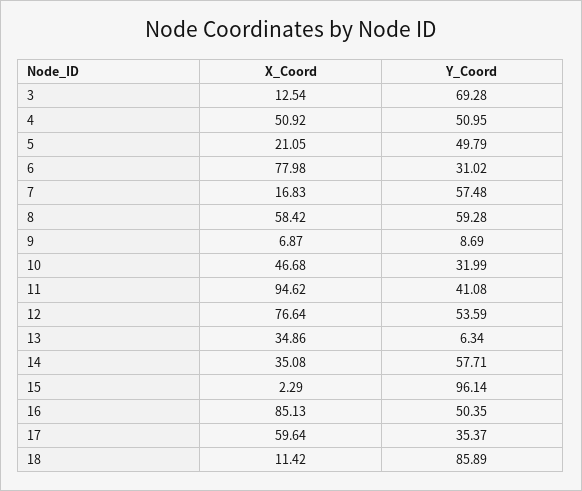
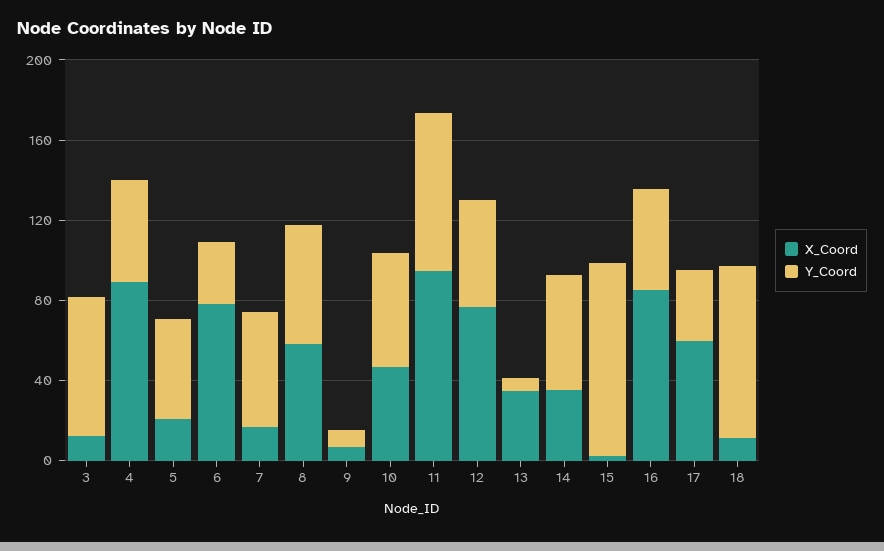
X_Coord, 4: 50.92 -> 90
Y_Coord, 10: 31.99 -> 60
Y_Coord, 11: 41.08 -> 80

